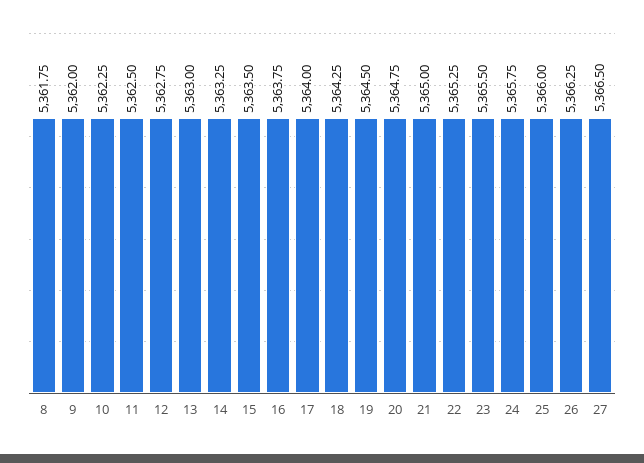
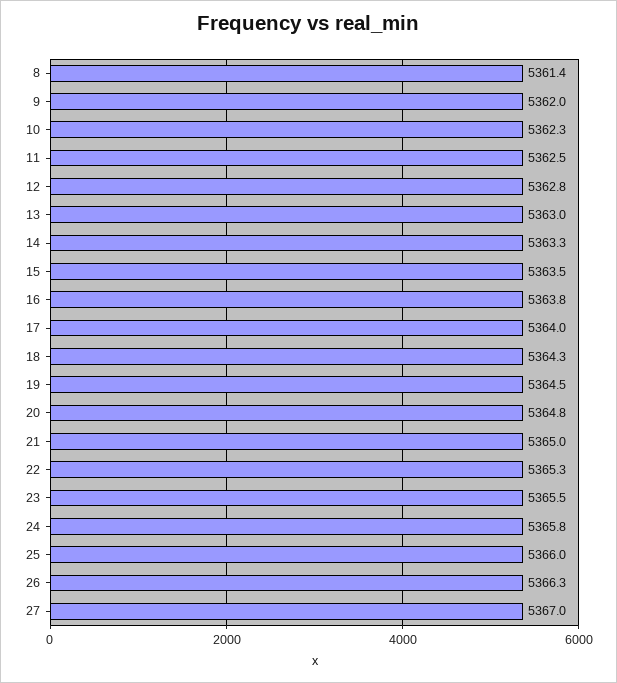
8: 5361.75 -> 5361.4
27: 5366.5 -> 5367

